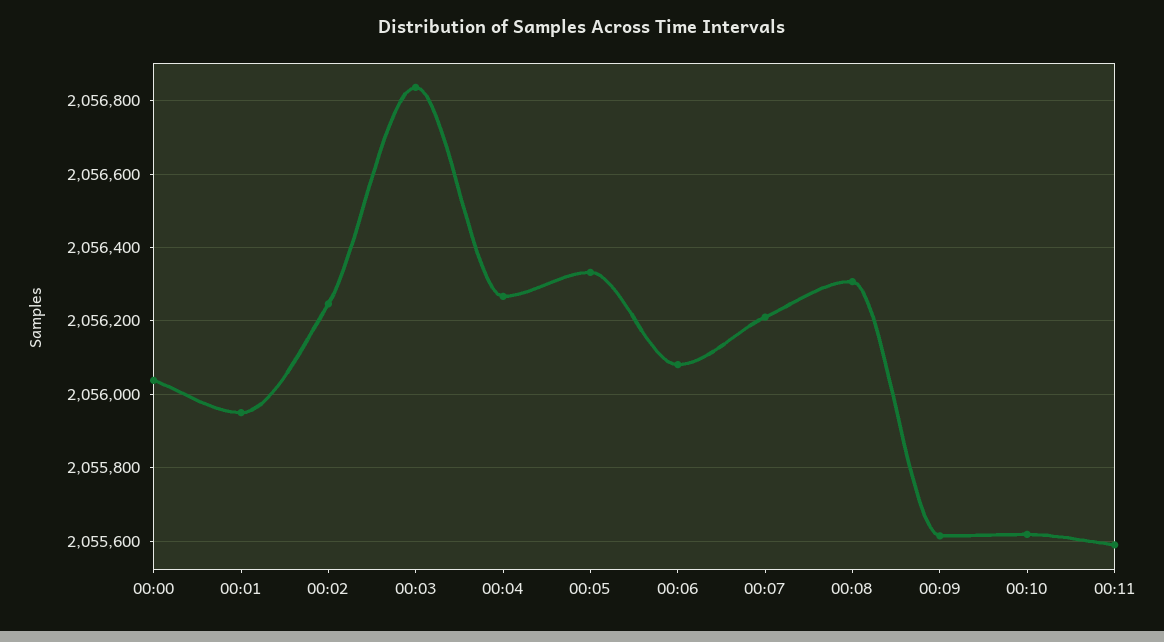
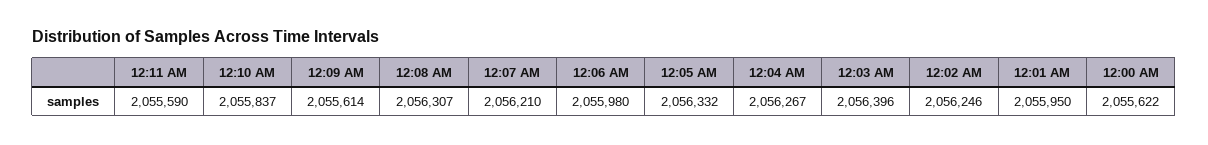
00:00: 2056040 -> 2055622
00:03: 2056840 -> 2056396
00:06: 2056080 -> 2055980
00:10: 2055620 -> 2055837

